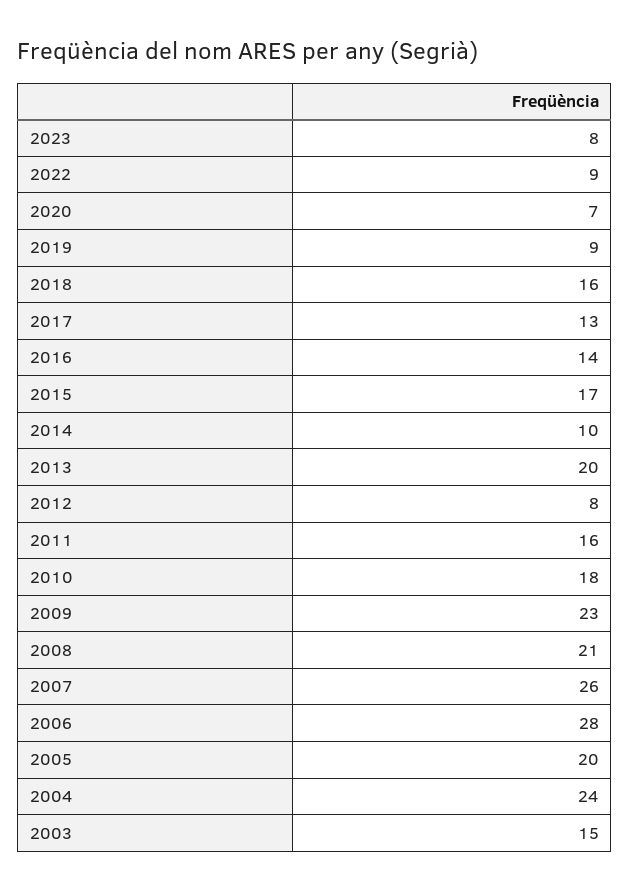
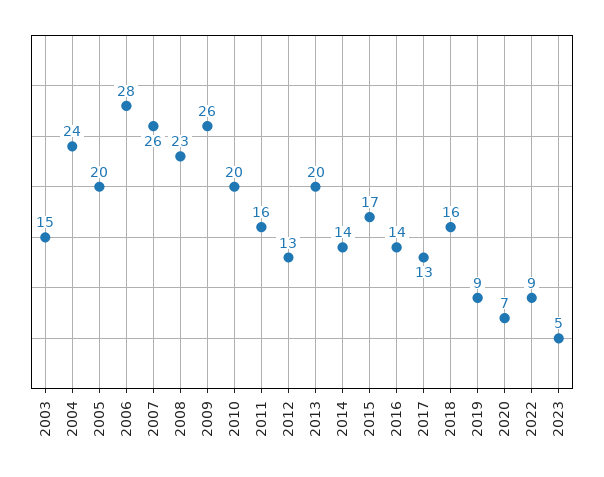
2023: 8 -> 5
2014: 10 -> 14
2012: 8 -> 13
2010: 18 -> 20
2009: 23 -> 26
2008: 21 -> 23

